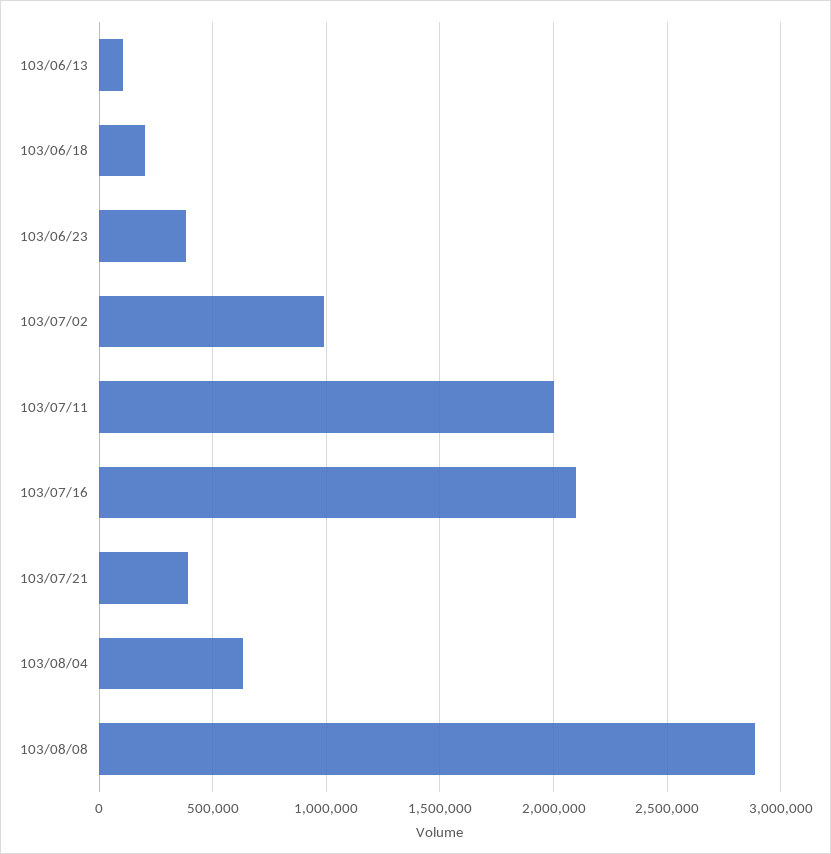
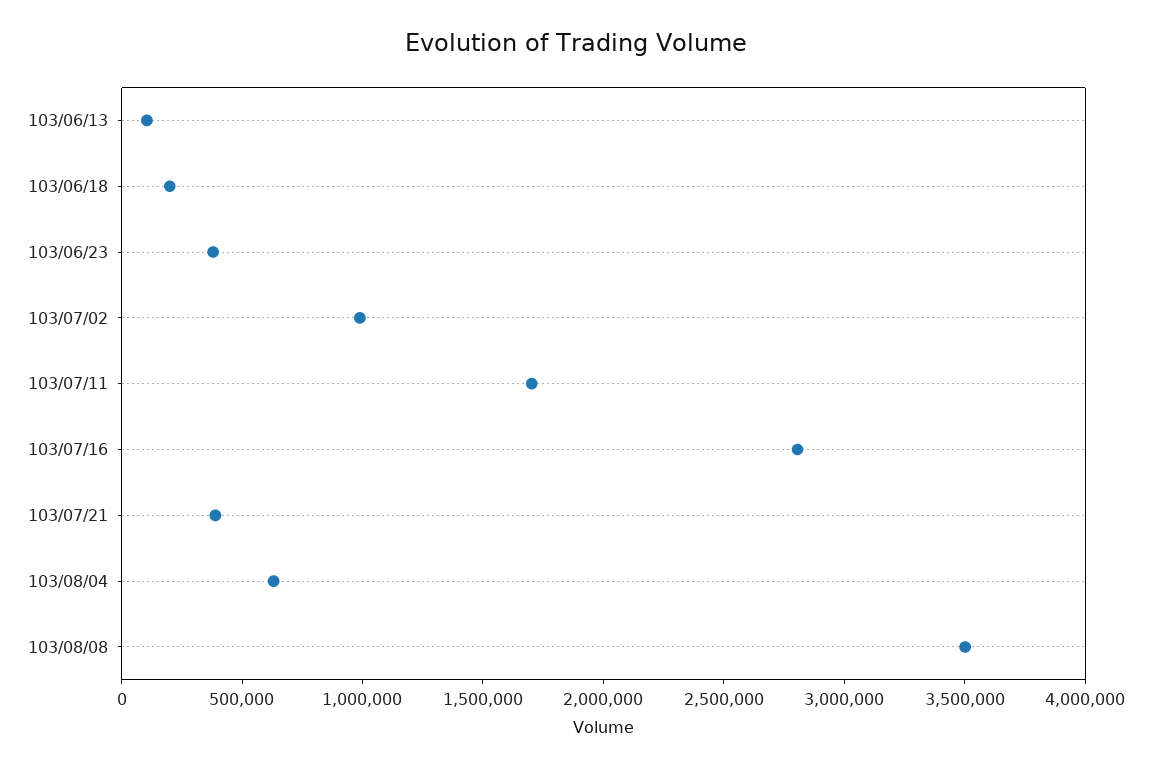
103/07/11: 2000000 -> 1700000
103/07/16: 2100000 -> 2800000
103/08/08: 2900000 -> 3500000

